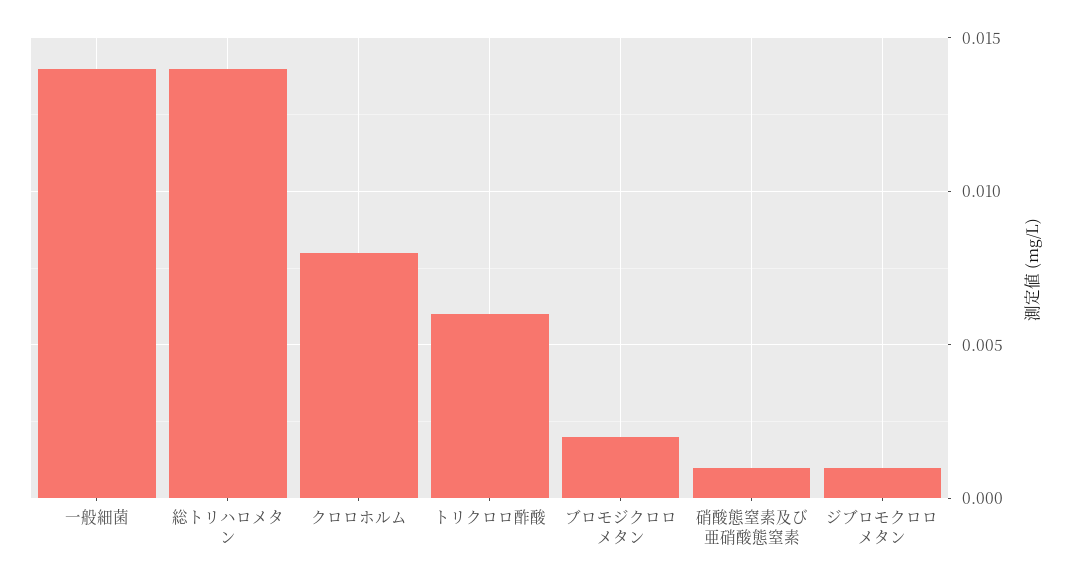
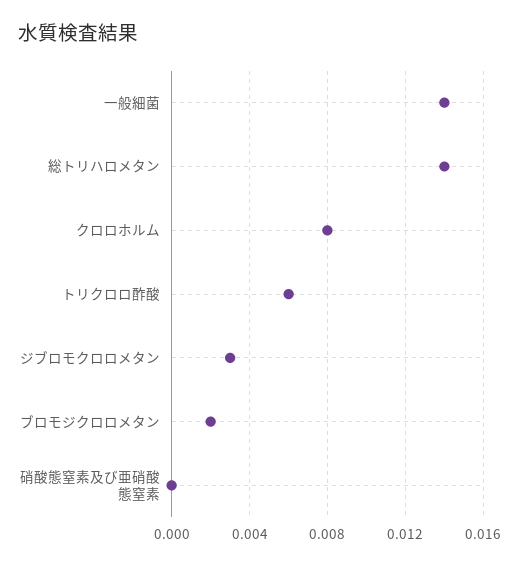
硝酸態窒素及び亜硝酸態窒素: 0.001 -> 0
ジブロモクロロメタン: 0.001 -> 0.003

